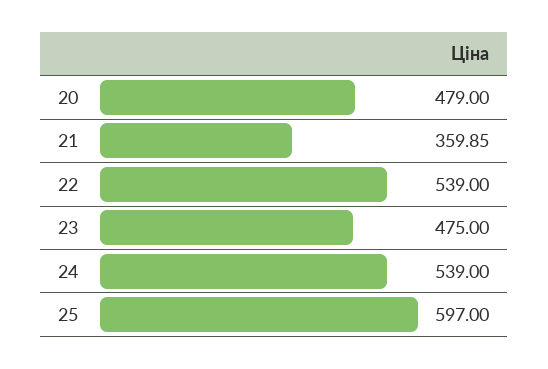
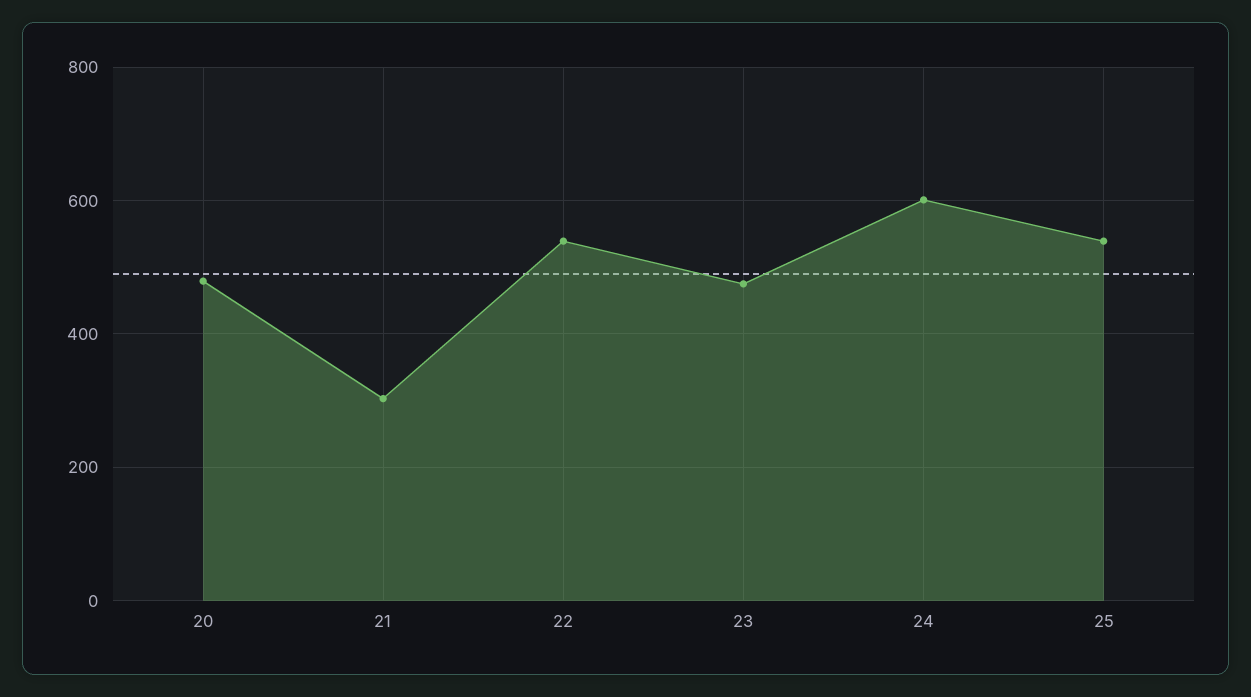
21: 359.85 -> 300
24: 539 -> 600
25: 597 -> 540

